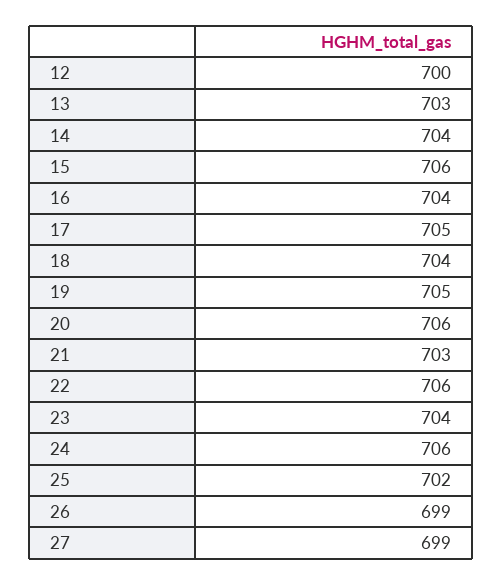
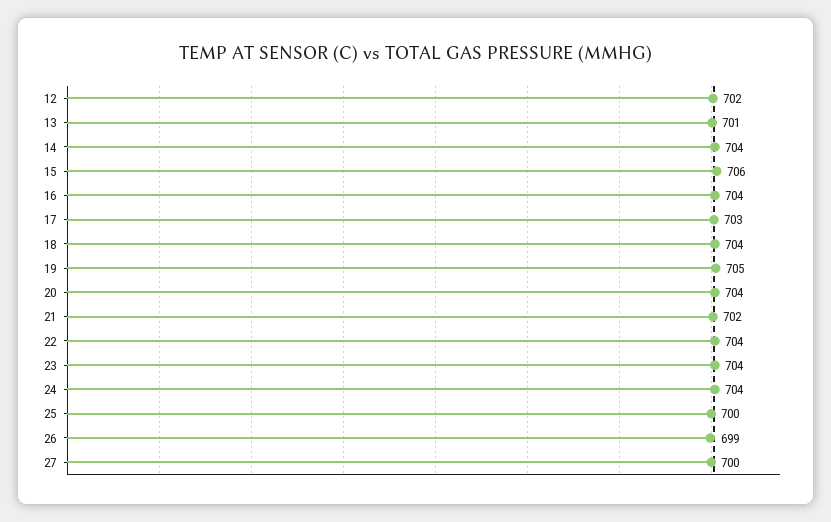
12: 700 -> 702
13: 703 -> 701
17: 705 -> 703
20: 706 -> 704
21: 703 -> 702
22: 706 -> 704
24: 706 -> 704
25: 702 -> 700
27: 699 -> 700

